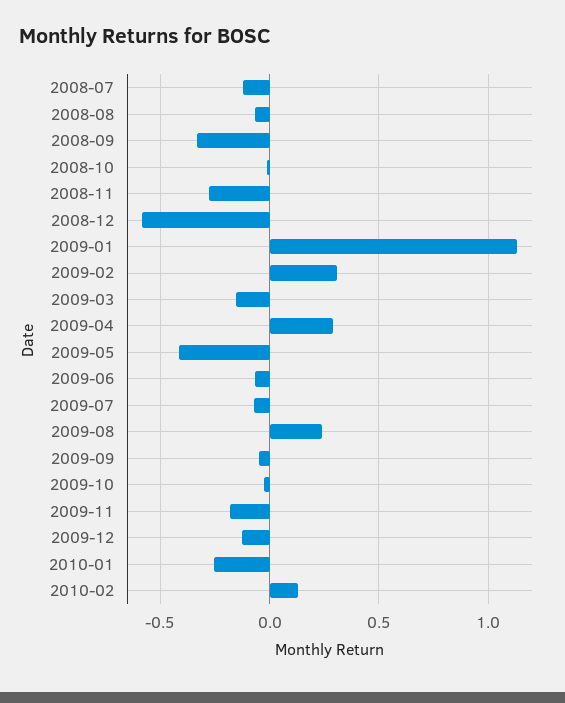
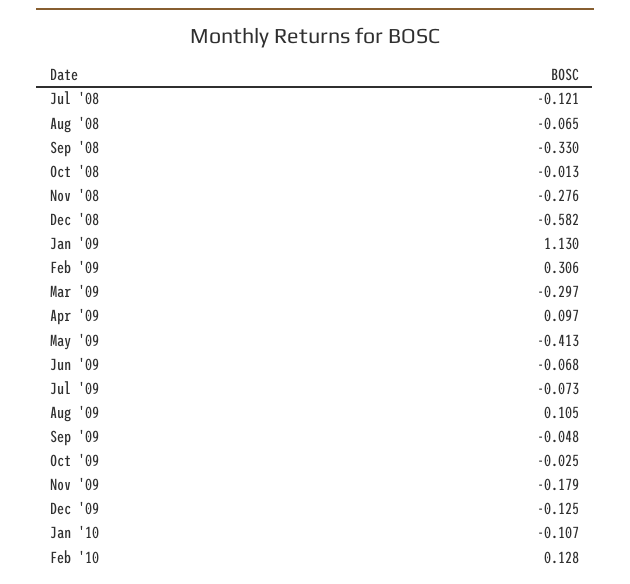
2009-03: -0.15 -> -0.297
2009-04: 0.3 -> 0.097
2009-08: 0.25 -> 0.105
2010-01: -0.25 -> -0.107

